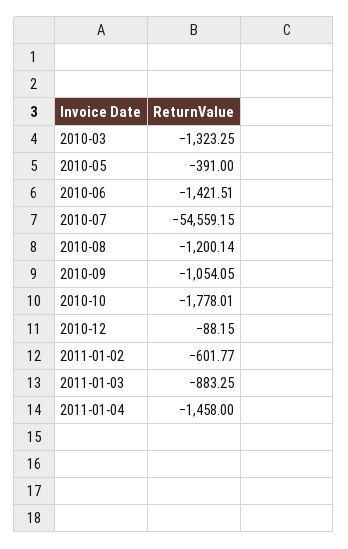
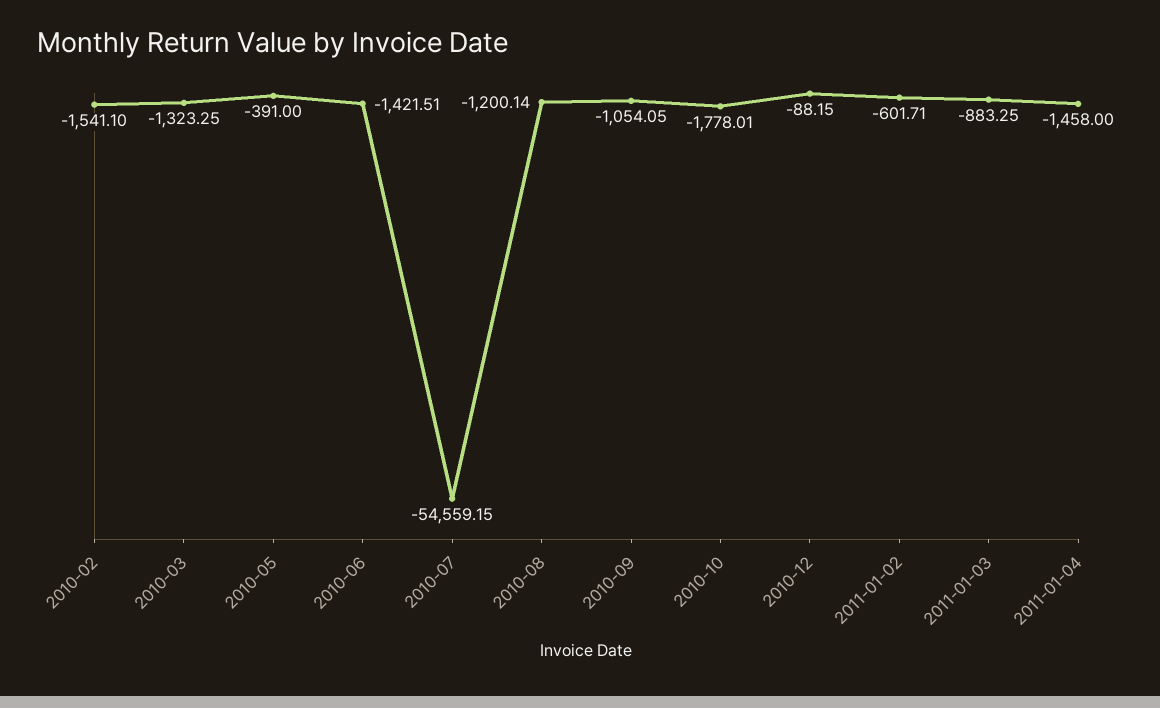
2011-01-02: -601.77 -> -601.71
2010-02: none -> -1541.1

